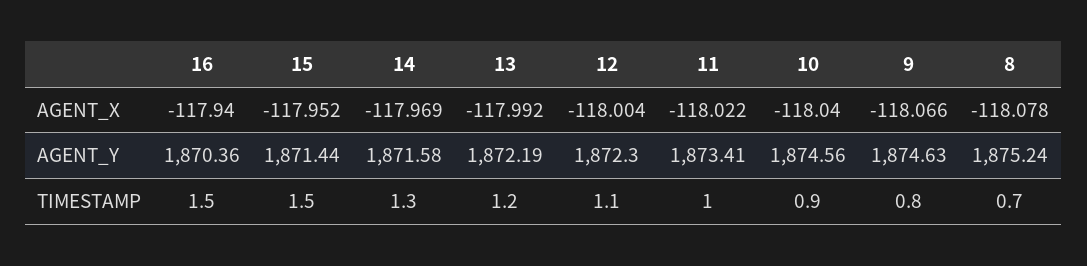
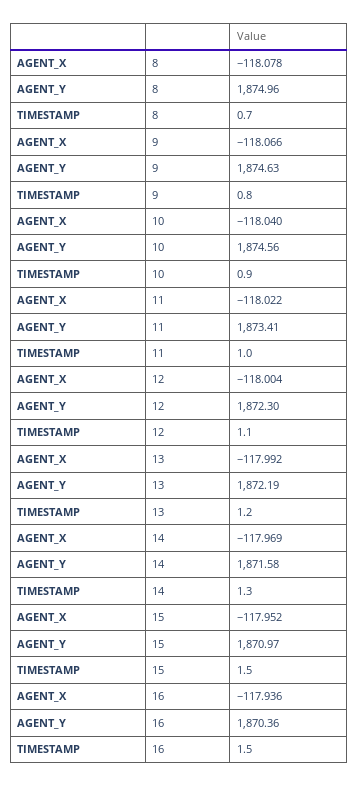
16, AGENT_X: -117.94 -> -117.936
15, AGENT_Y: 1871.44 -> 1870.97
8, AGENT_Y: 1875.24 -> 1874.96

